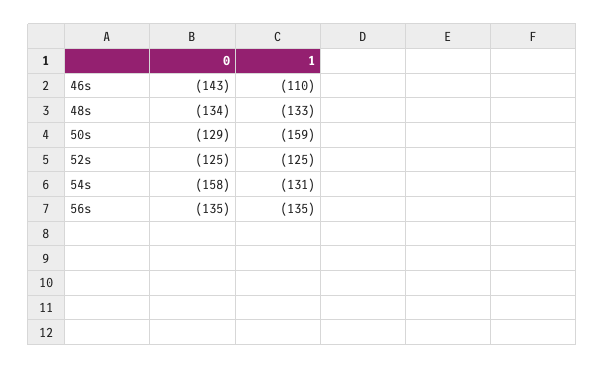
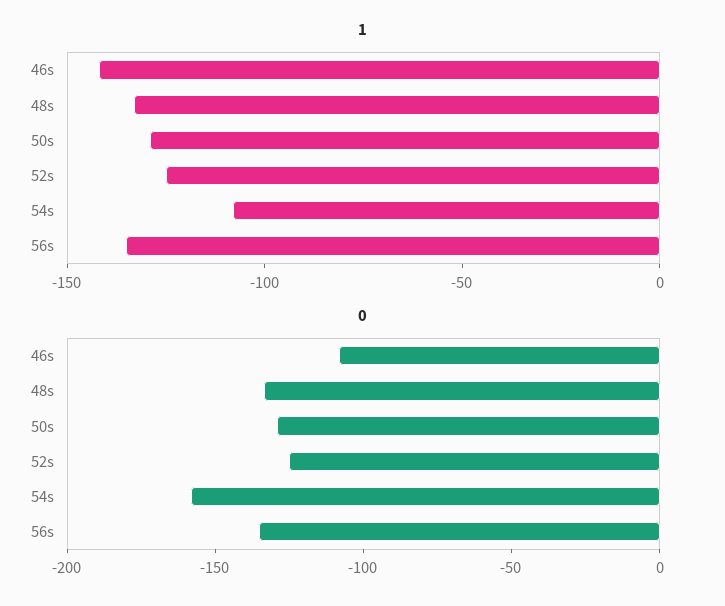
0, 46s: -143 -> -110
1, 46s: -110 -> -140
1, 50s: -159 -> -130
1, 54s: -131 -> -110

